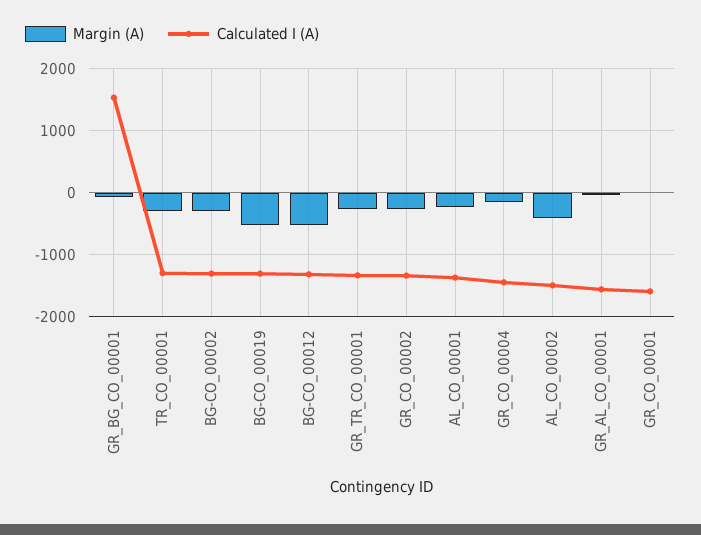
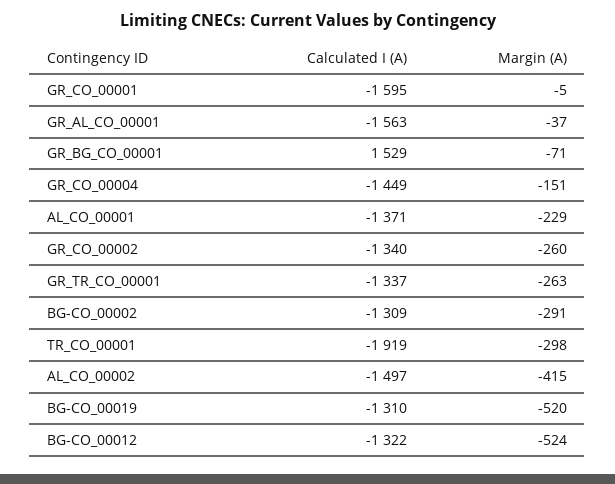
Calculated I (A), TR_CO_00001: -1300 -> -1919

